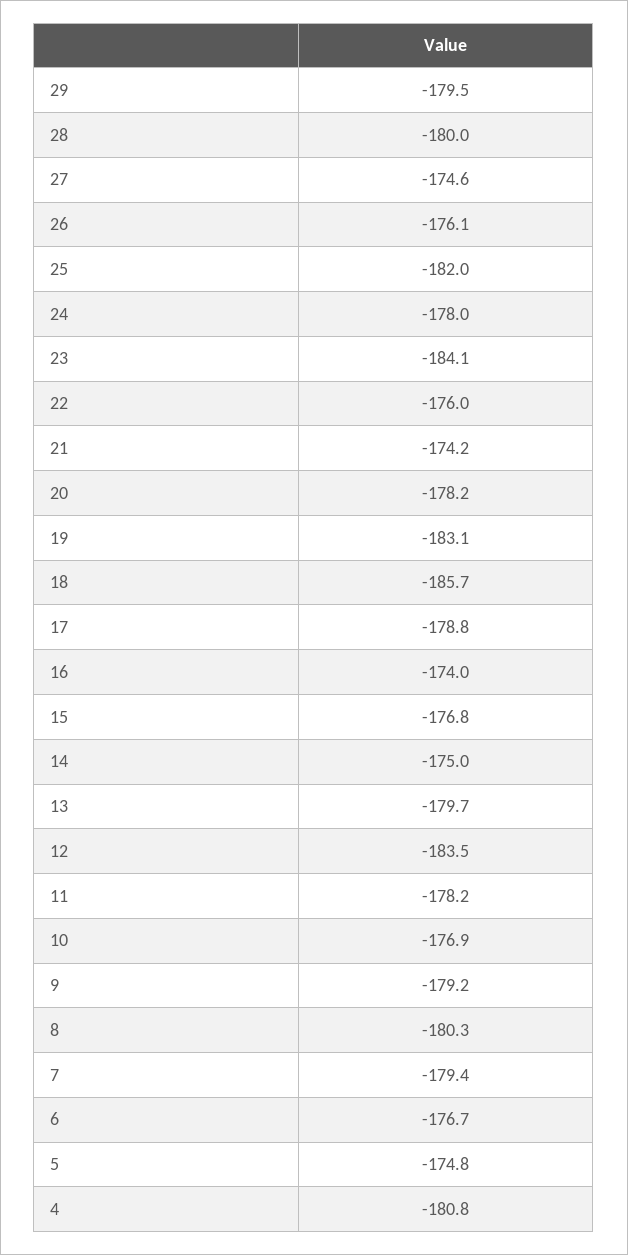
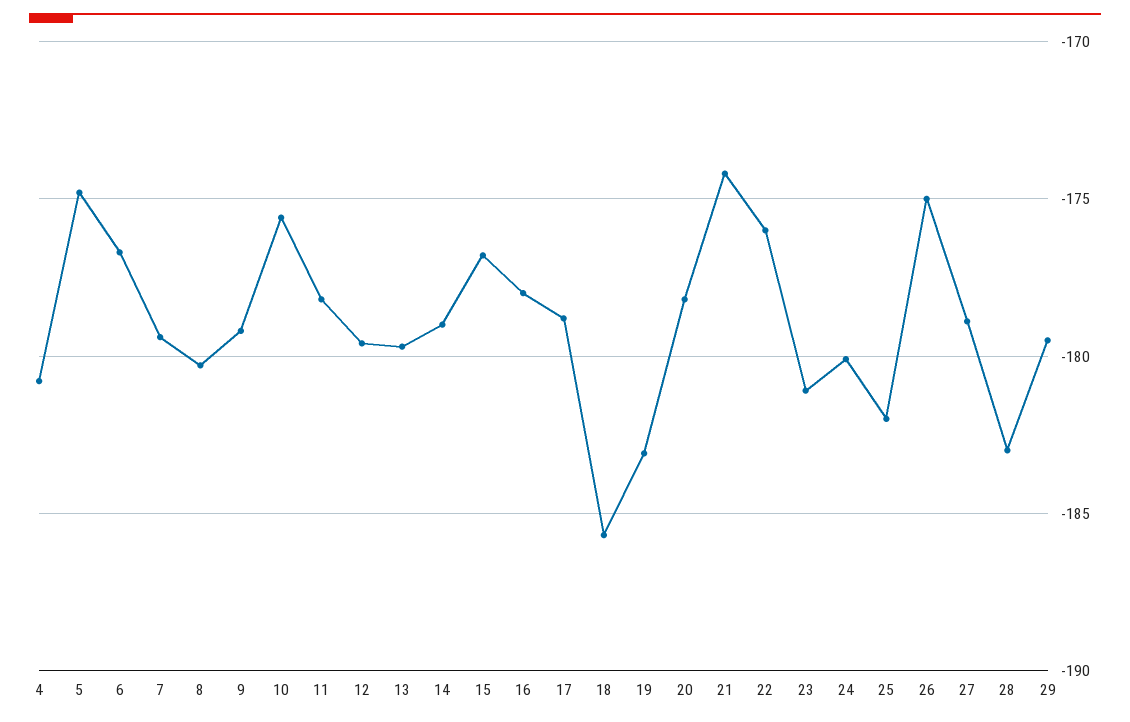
28: -180 -> -183
27: -174.6 -> -179
26: -176.1 -> -175
24: -178 -> -180
23: -184.1 -> -181
16: -174 -> -178
14: -175 -> -179
12: -183.5 -> -179.5
10: -176.9 -> -175.5

